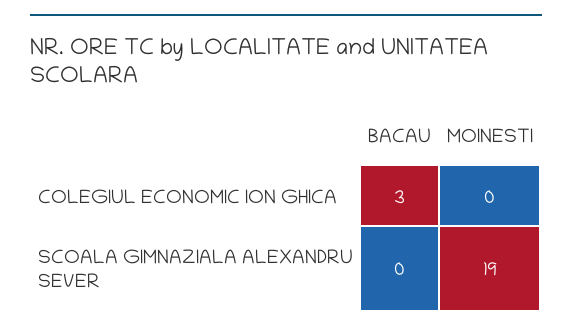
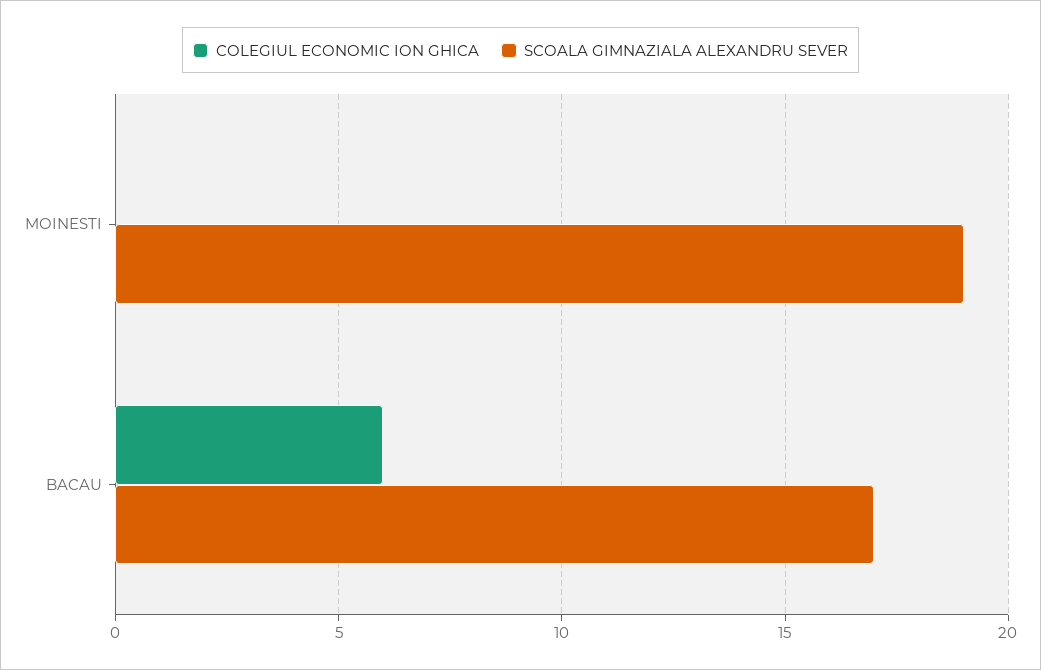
COLEGIUL ECONOMIC ION GHICA, BACAU: 3 -> 6
SCOALA GIMNAZIALA ALEXANDRU SEVER, BACAU: 0 -> 17

